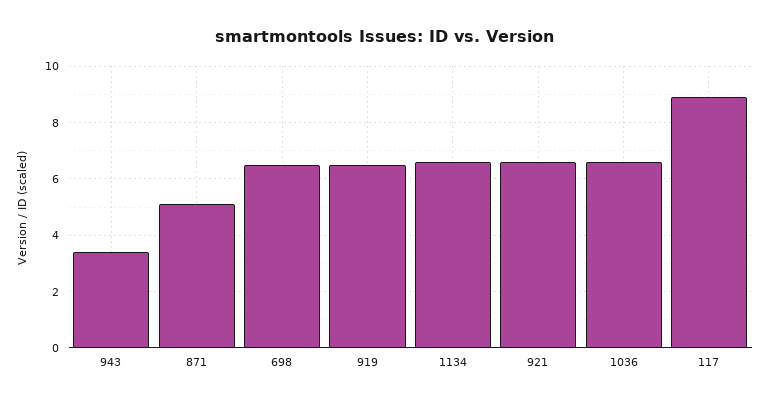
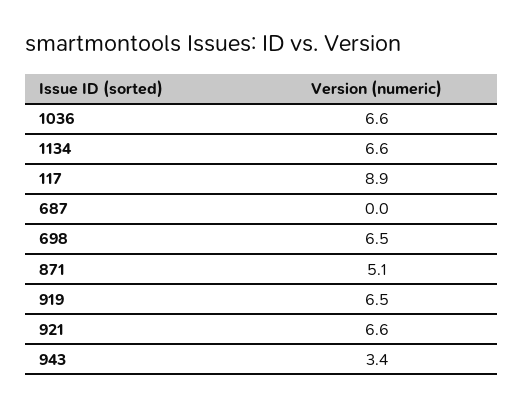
687: none -> 0

